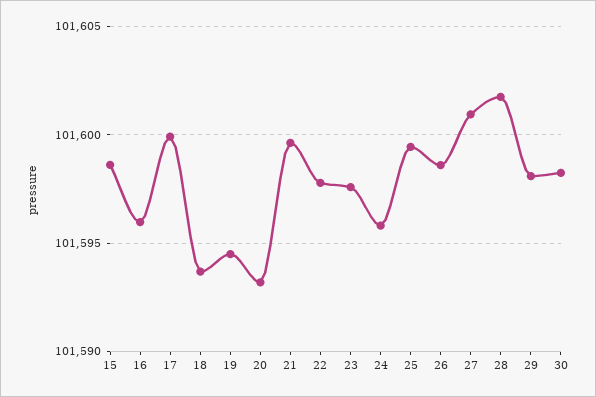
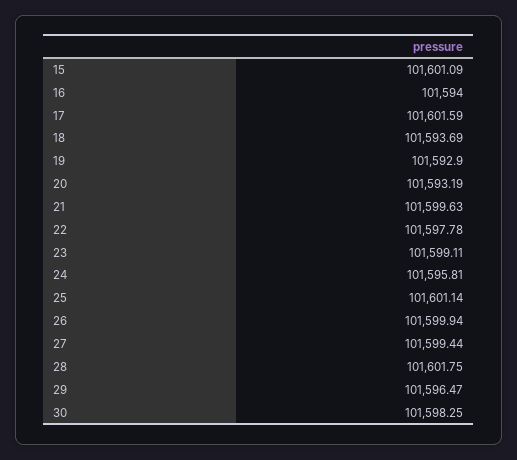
15: 101598.5 -> 101601.09
16: 101596 -> 101594
17: 101600 -> 101601.59
19: 101594.5 -> 101592.9
23: 101597.5 -> 101599.11
25: 101599.5 -> 101601.14
26: 101598.5 -> 101599.94
27: 101601 -> 101599.44
29: 101598 -> 101596.47

